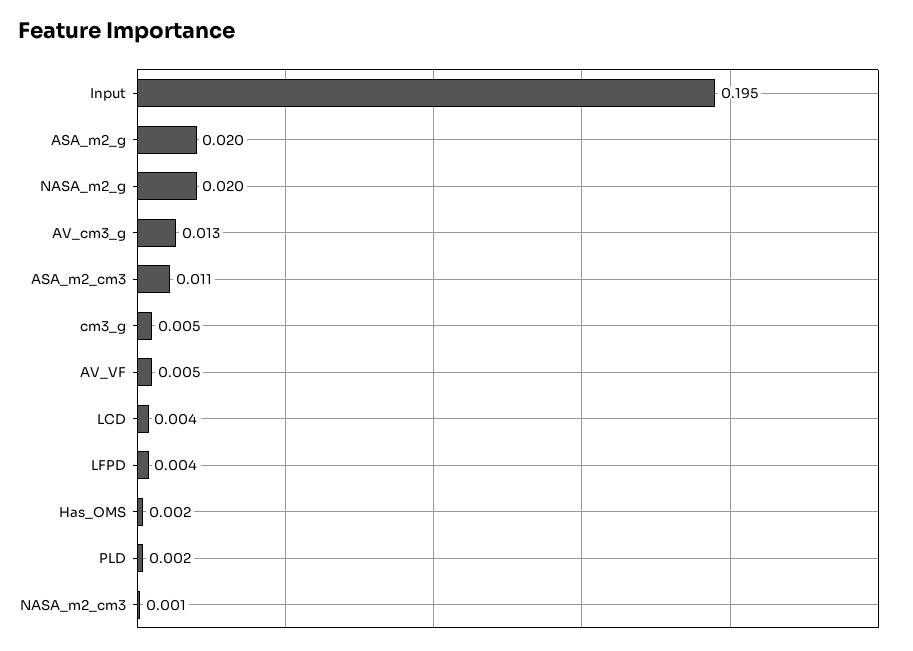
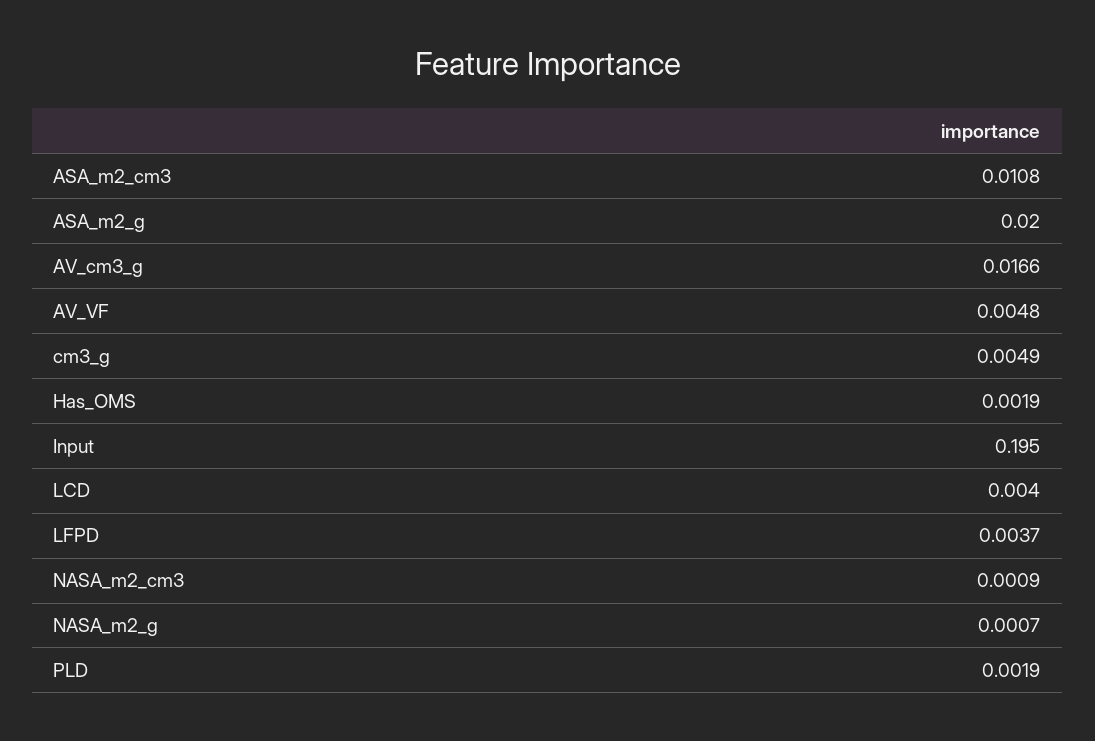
NASA_m2_g: 0.02 -> 0.0007
AV_cm3_g: 0.013 -> 0.0166

